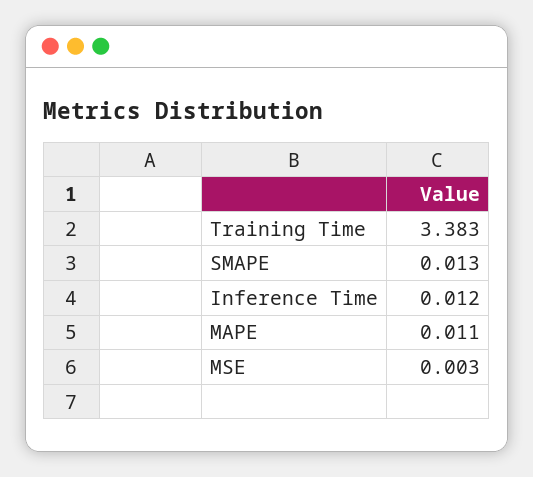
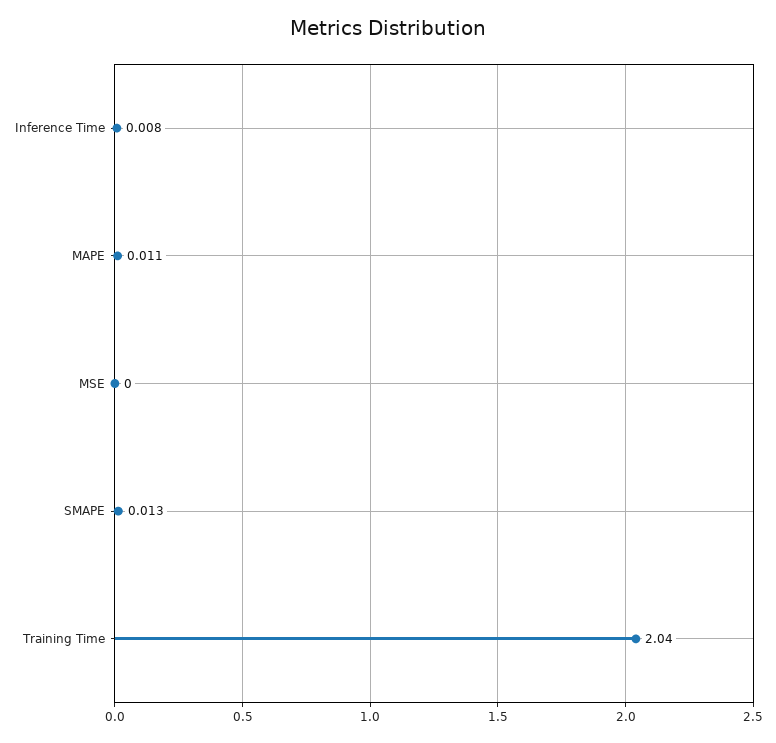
Training Time: 3.383 -> 2.04
Inference Time: 0.012 -> 0.008
MSE: 0.003 -> 0

